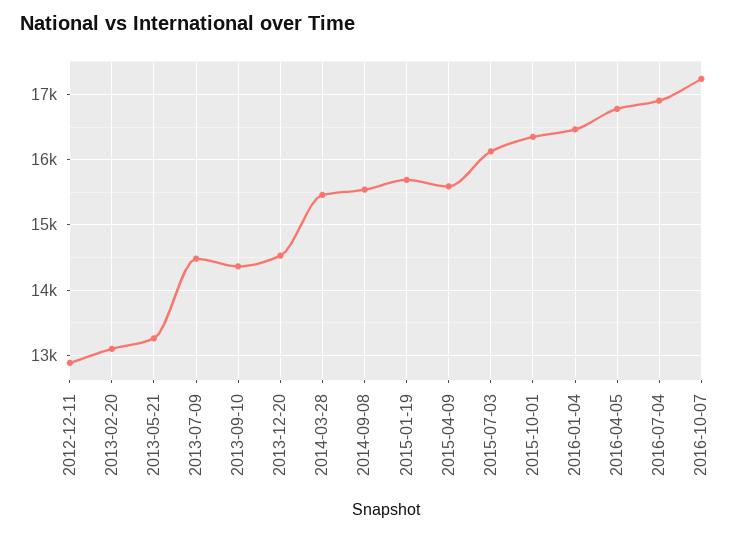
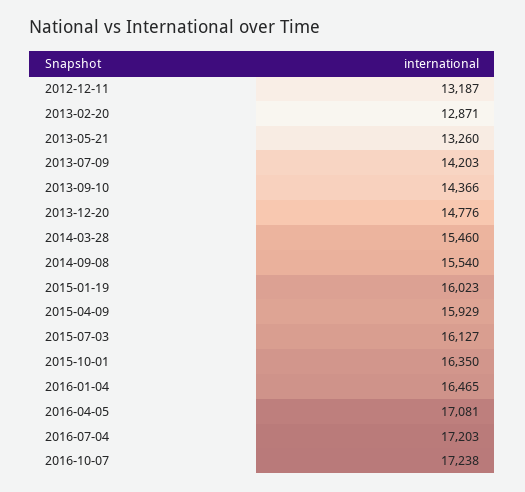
2012-12-11: 12900 -> 13187
2013-02-20: 13100 -> 12871
2013-07-09: 14500 -> 14203
2013-12-20: 14500 -> 14776
2015-01-19: 15700 -> 16023
2015-04-09: 15600 -> 15929
2016-04-05: 16800 -> 17081
2016-07-04: 16900 -> 17203

